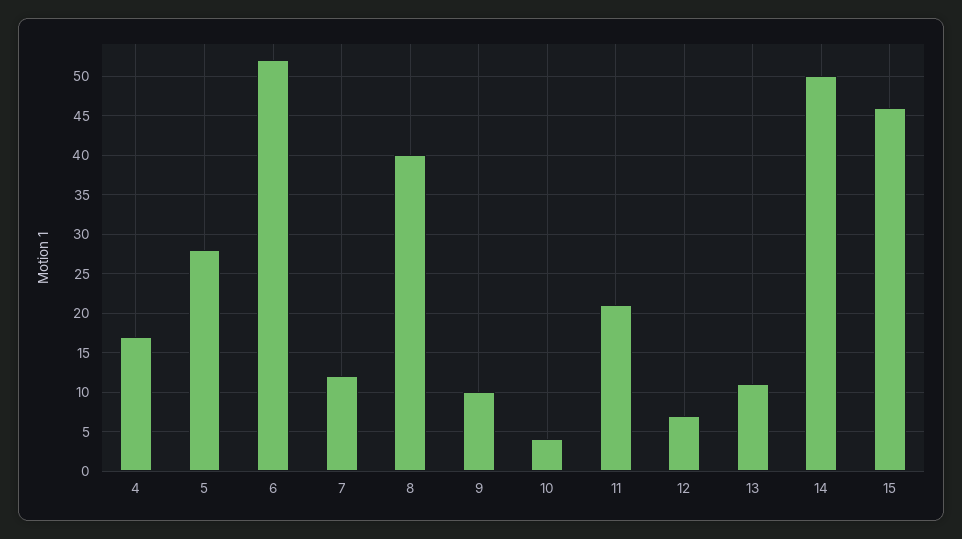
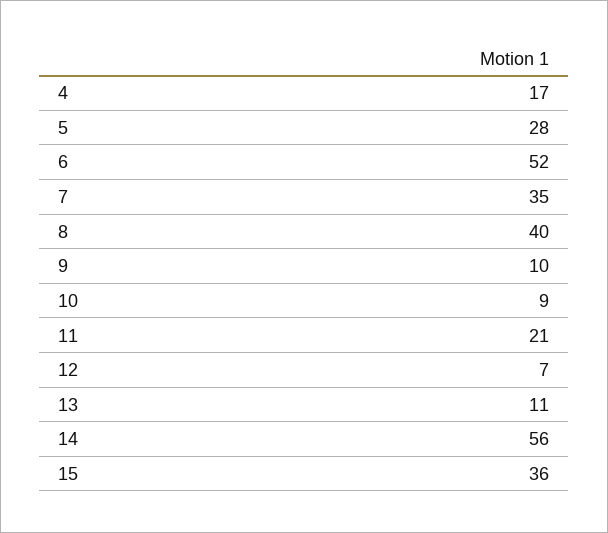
7: 12 -> 35
10: 4 -> 9
14: 50 -> 56
15: 46 -> 36

